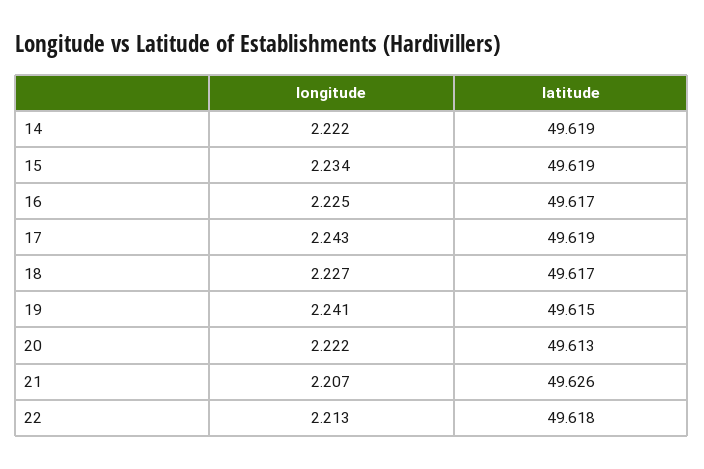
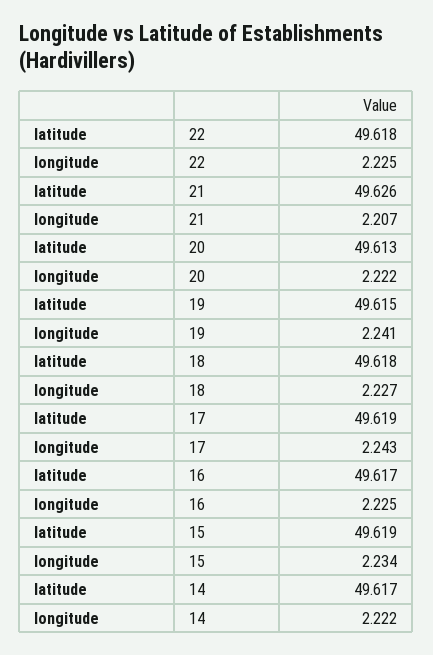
latitude, 14: 49.619 -> 49.617
latitude, 18: 49.617 -> 49.618
longitude, 22: 2.213 -> 2.225

